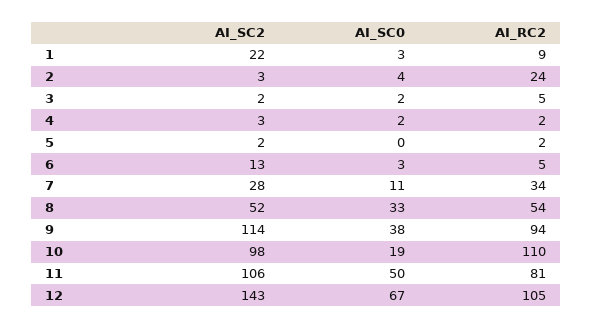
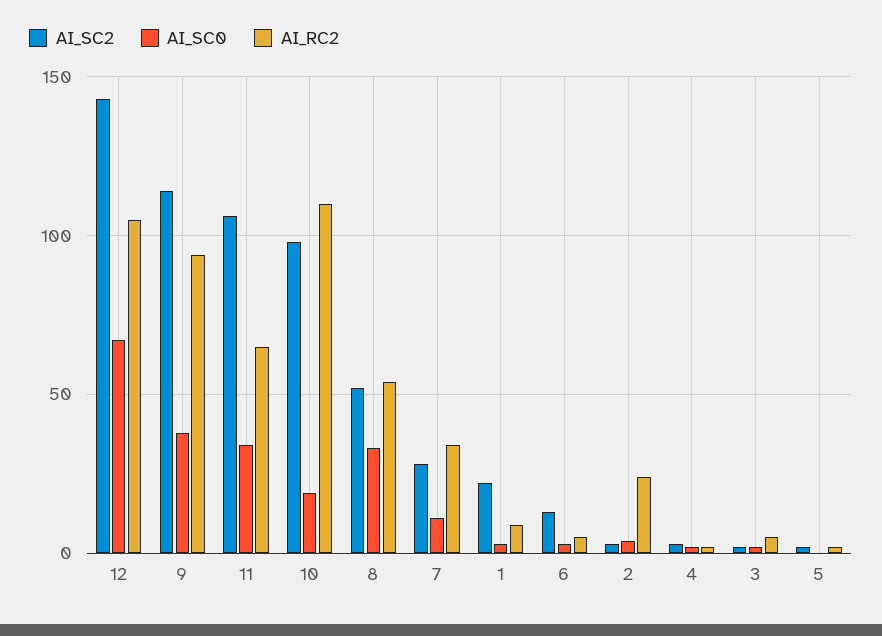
AI_SC0, 11: 50 -> 35
AI_RC2, 11: 81 -> 65

